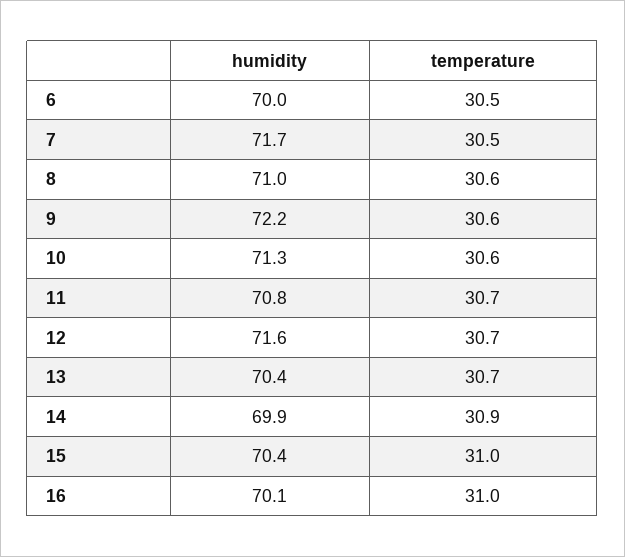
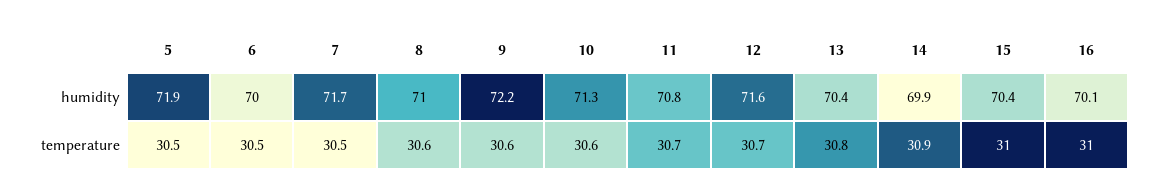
temperature, 13: 30.7 -> 30.8
humidity, 5: none -> 71.9
temperature, 5: none -> 30.5

